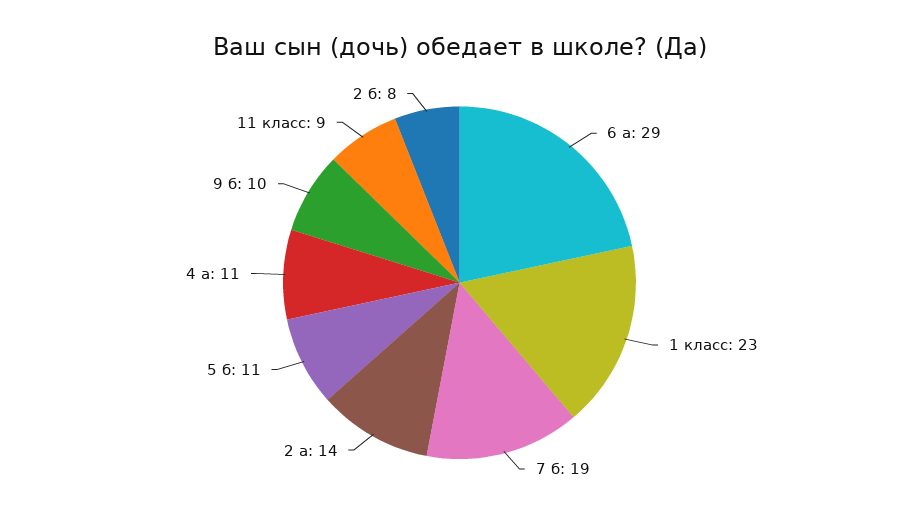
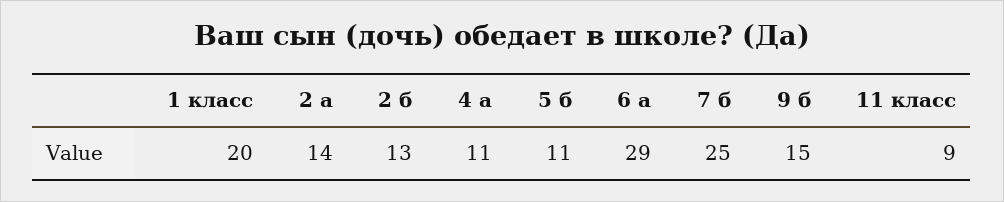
1 класс: 23 -> 20
7 б: 19 -> 25
9 б: 10 -> 15
2 б: 8 -> 13

